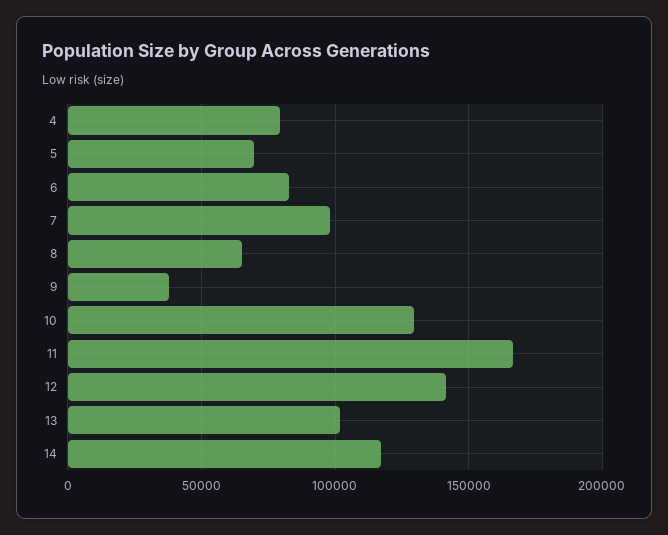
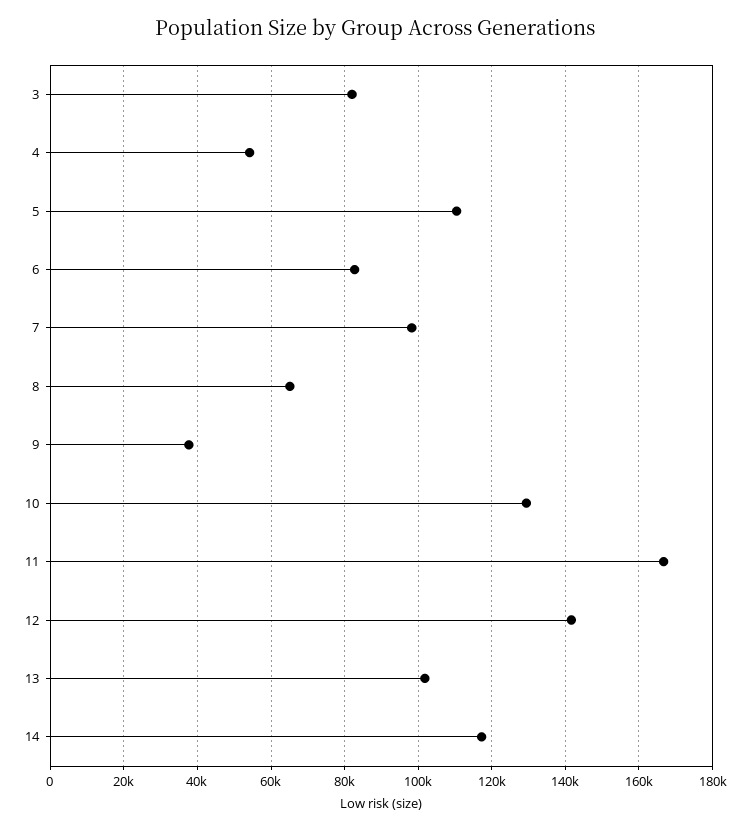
4: 80000 -> 54000
5: 70000 -> 110000
3: none -> 82000

